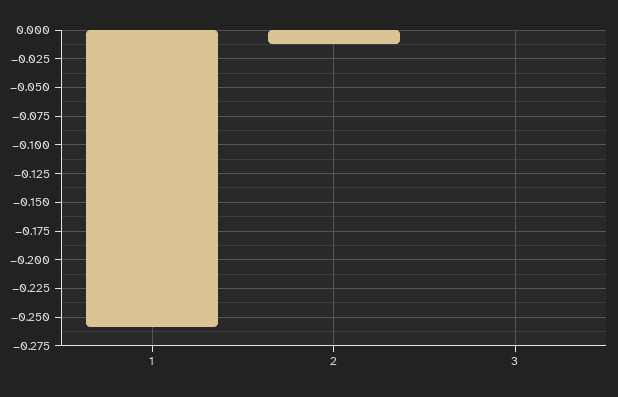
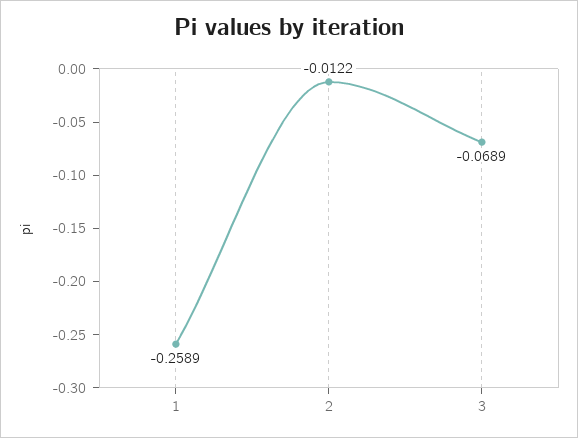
3: 0 -> -0.0689

